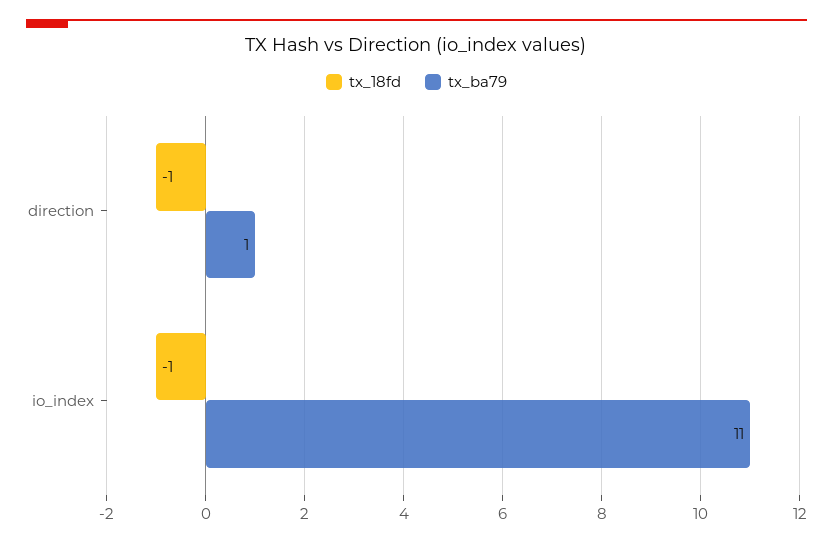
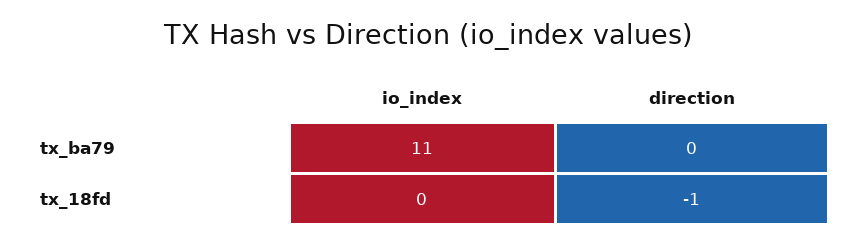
tx_ba79, direction: 1 -> 0
tx_18fd, io_index: -1 -> 0

